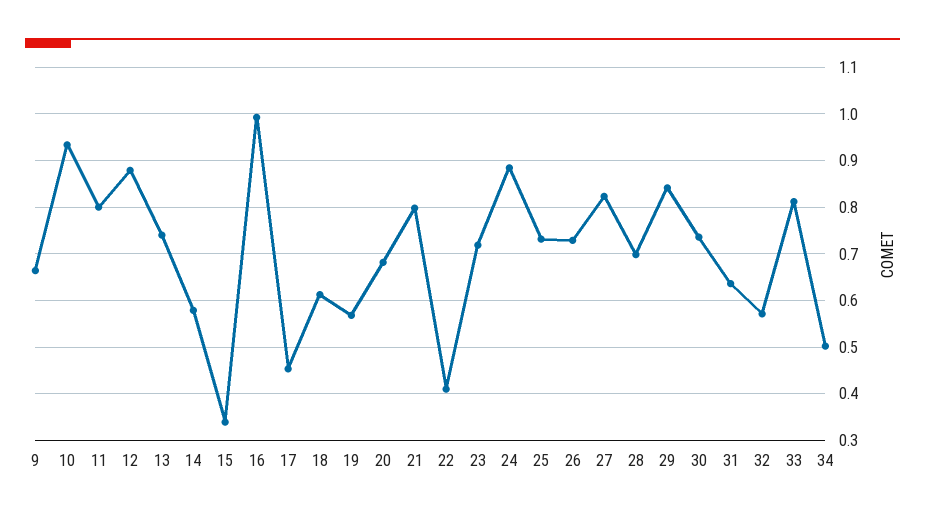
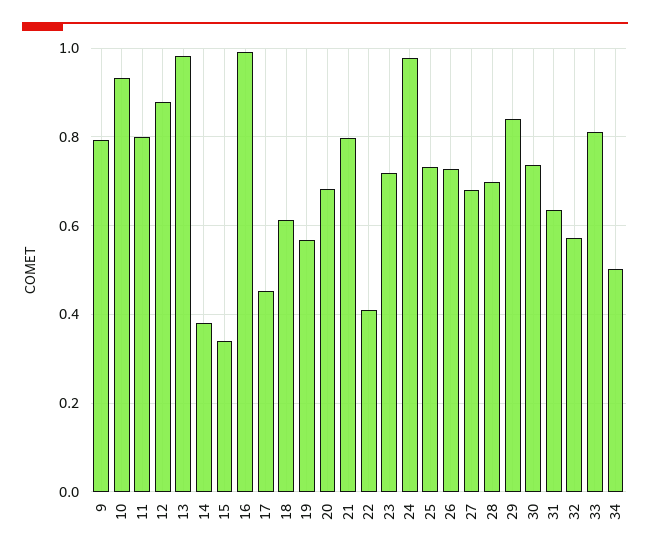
9: 0.66 -> 0.8
13: 0.74 -> 0.98
14: 0.58 -> 0.38
24: 0.88 -> 0.98
27: 0.82 -> 0.68

